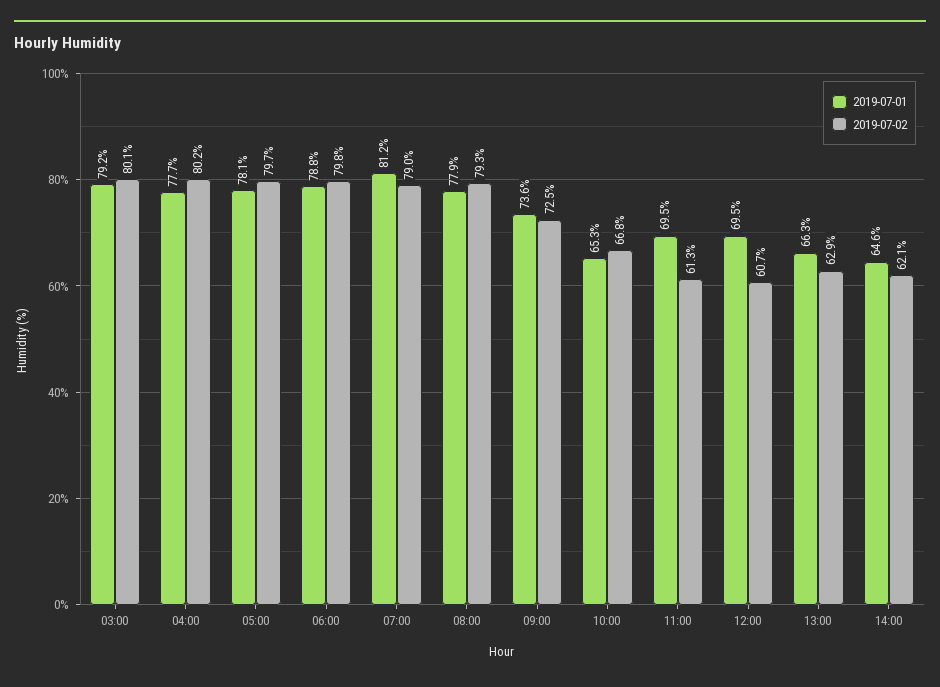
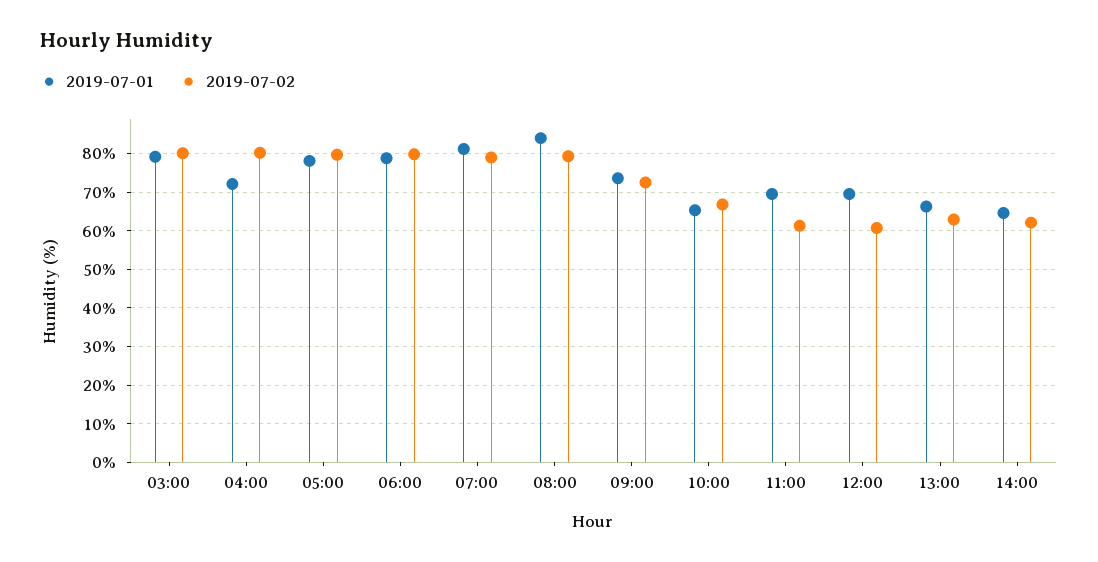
2019-07-01, 04:00: 77.7 -> 72
2019-07-01, 08:00: 77.9 -> 84

